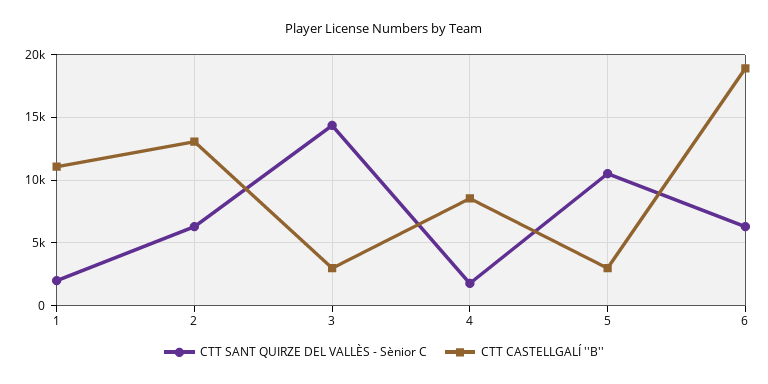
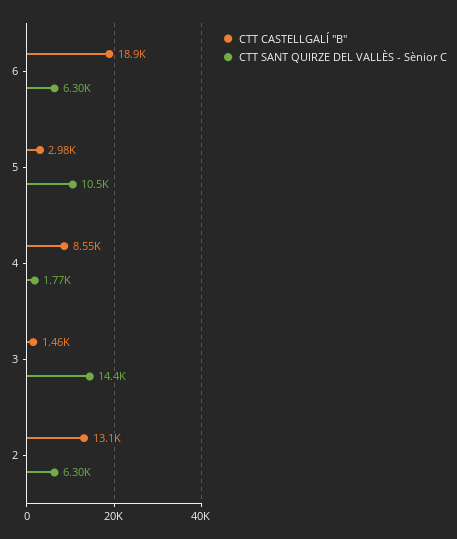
CTT SANT QUIRZE DEL VALLÈS - Sènior C, 1: 2000 -> none
CTT CASTELLGALÍ ''B'', 1: 11000 -> none
CTT CASTELLGALÍ ''B'', 3: 3000 -> 1460

